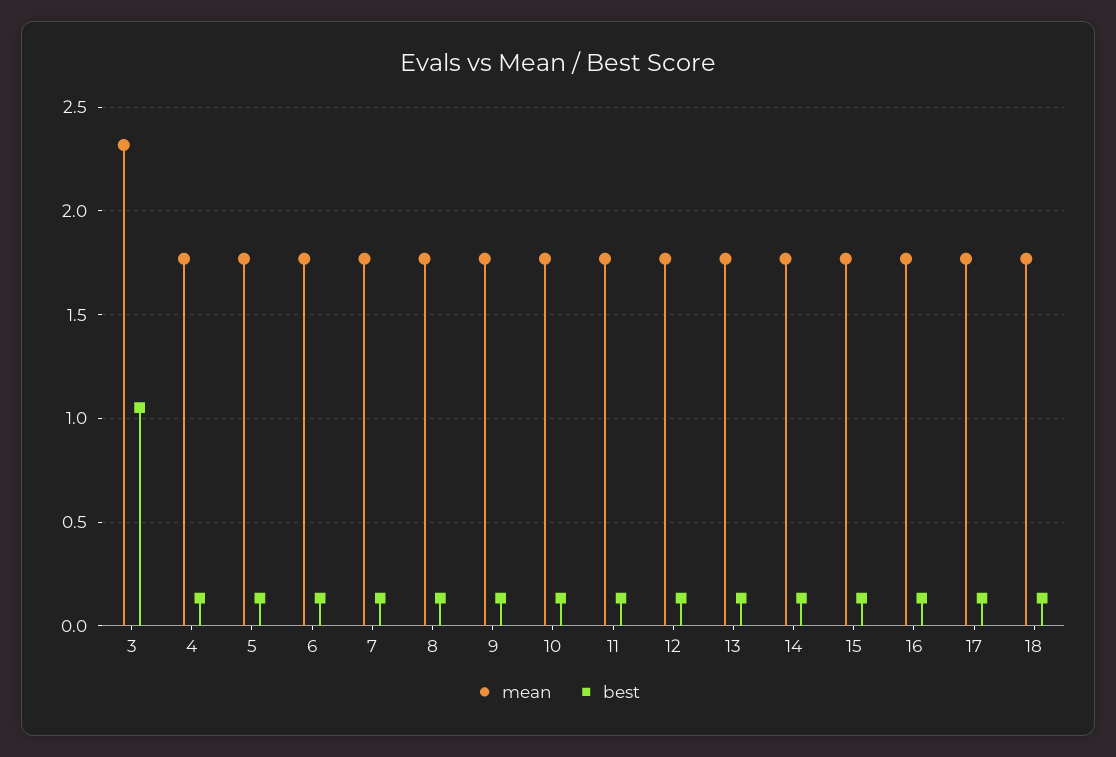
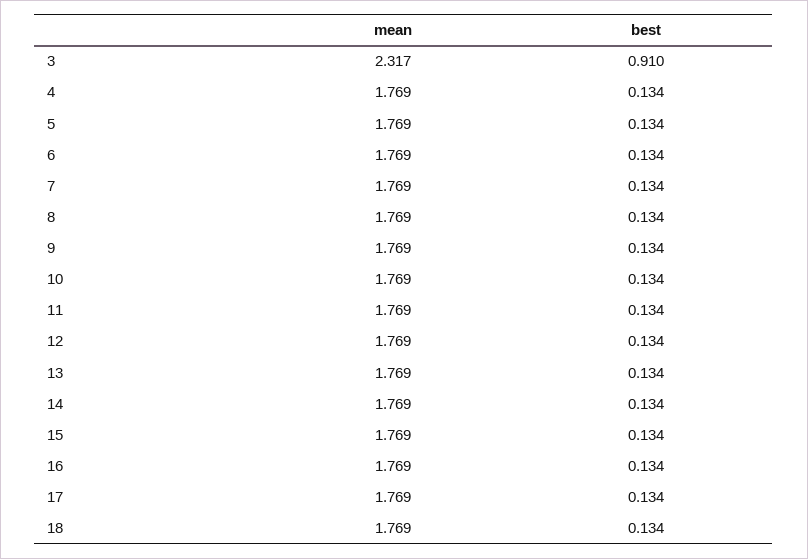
best, 3: 1.05 -> 0.91

